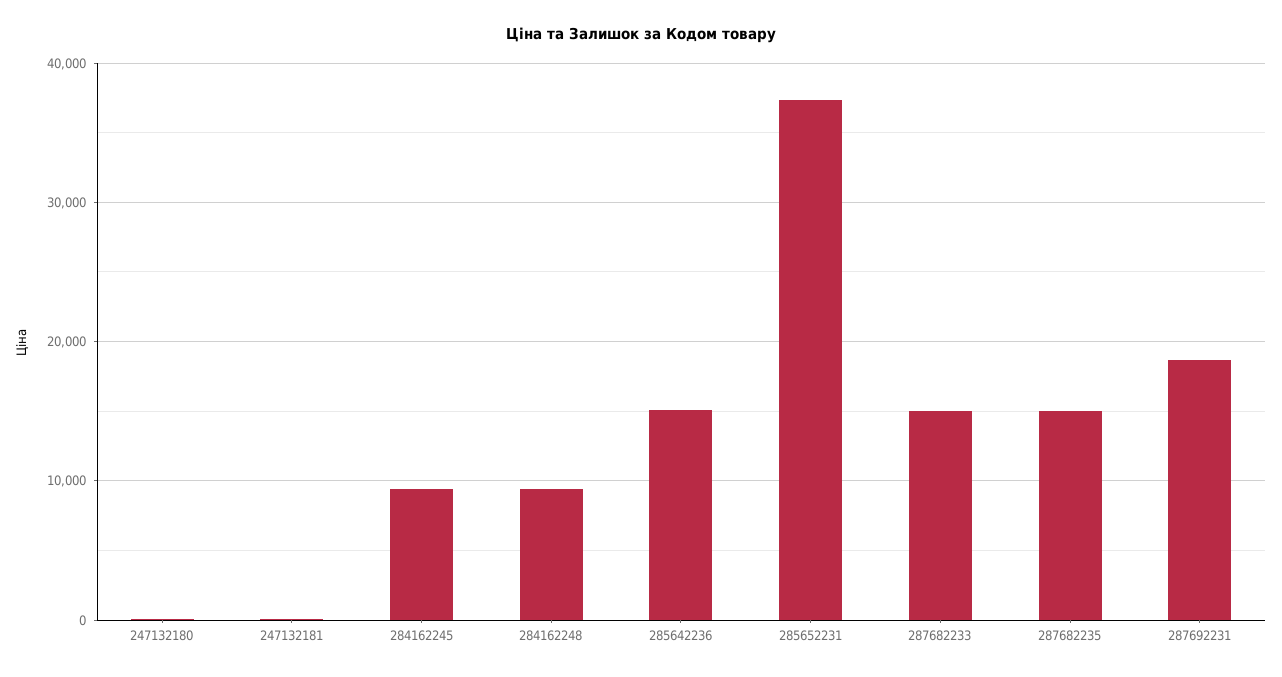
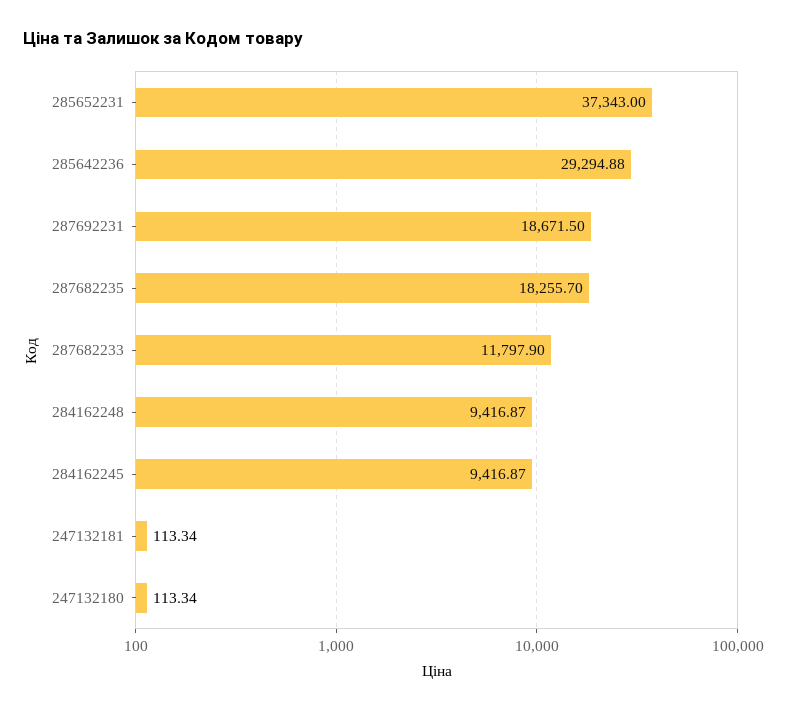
285642236: 15000 -> 29294.88
287682233: 15000 -> 11797.9
287682235: 15000 -> 18255.7

